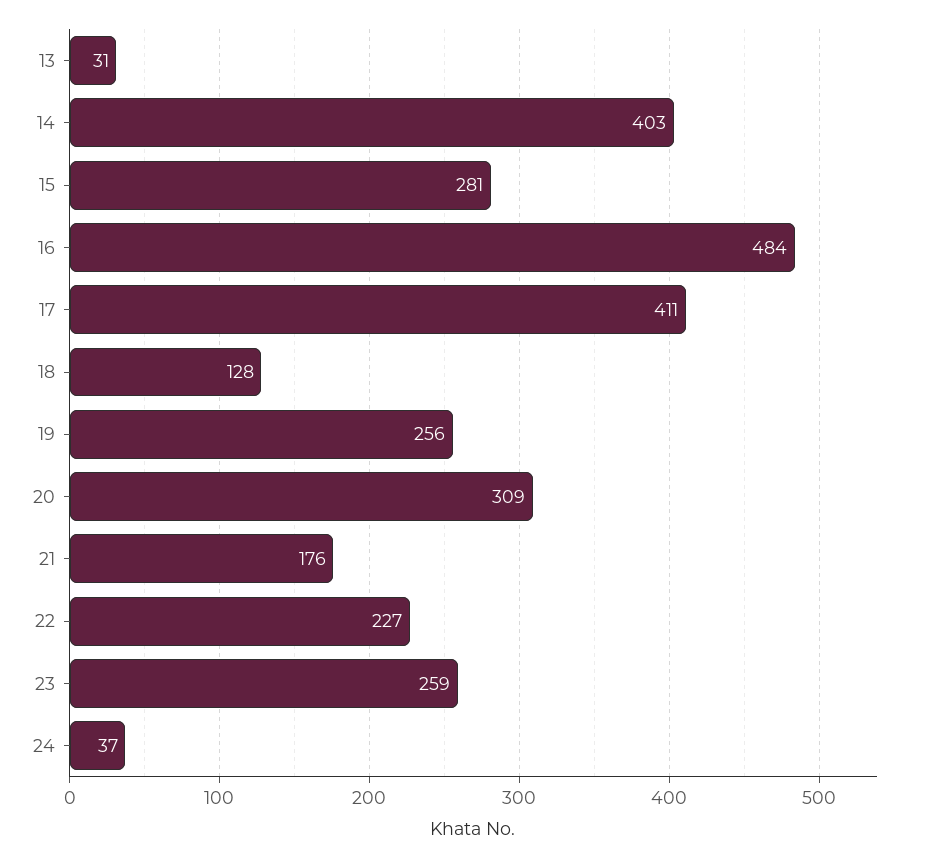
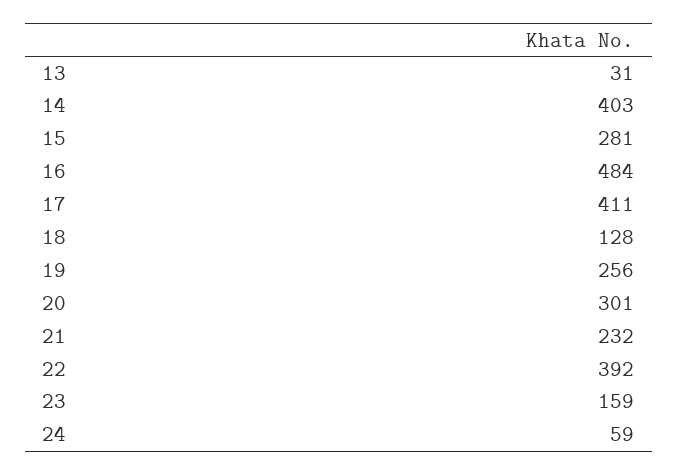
20: 309 -> 301
21: 176 -> 232
22: 227 -> 392
23: 259 -> 159
24: 37 -> 59

